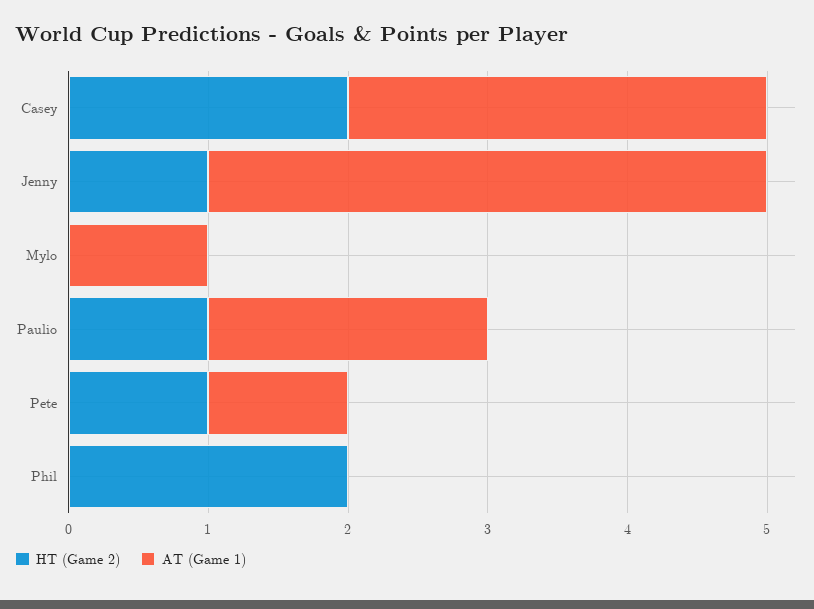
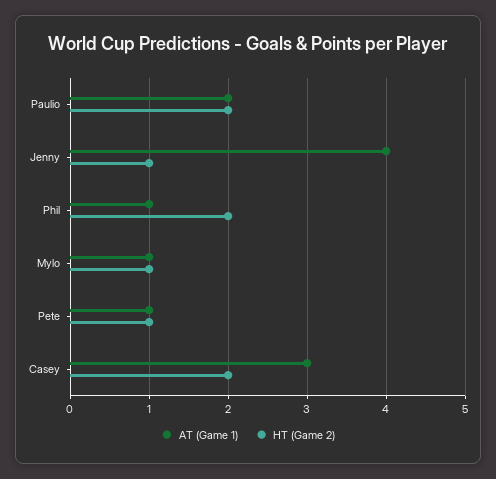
HT (Game 2), Mylo: 0 -> 1
HT (Game 2), Paulio: 1 -> 2
AT (Game 1), Phil: 0 -> 1

